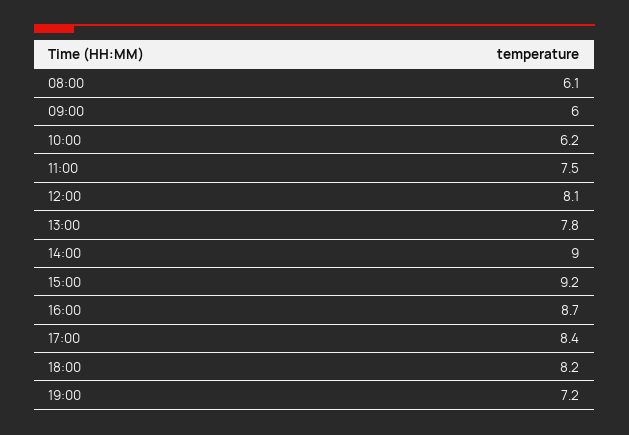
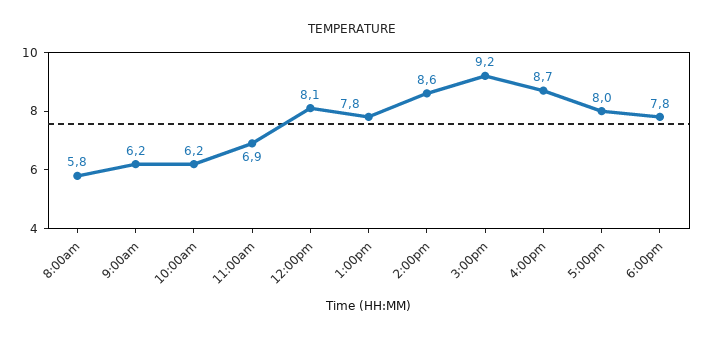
08:00: 6.1 -> 5.8
09:00: 6 -> 6.2
11:00: 7.5 -> 6.9
14:00: 9 -> 8.6
17:00: 8.4 -> 8
18:00: 8.2 -> 7.8
19:00: 7.2 -> none

